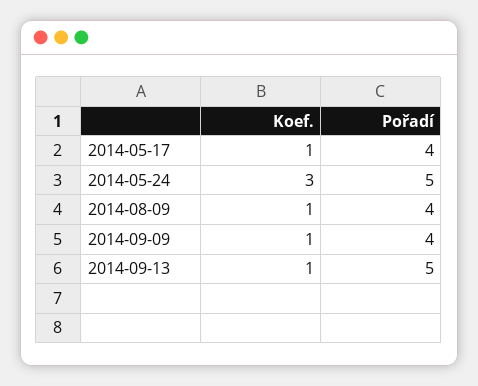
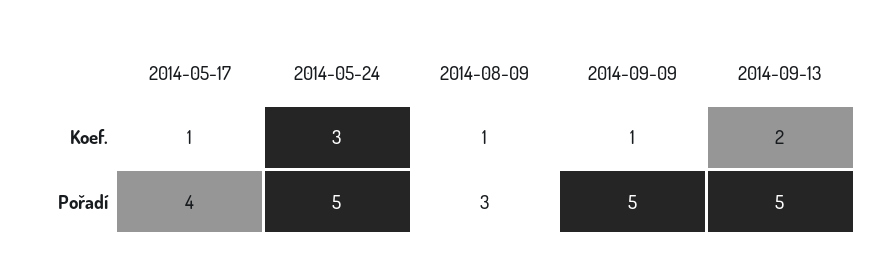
Pořadí, 2014-08-09: 4 -> 3
Pořadí, 2014-09-09: 4 -> 5
Koef., 2014-09-13: 1 -> 2

